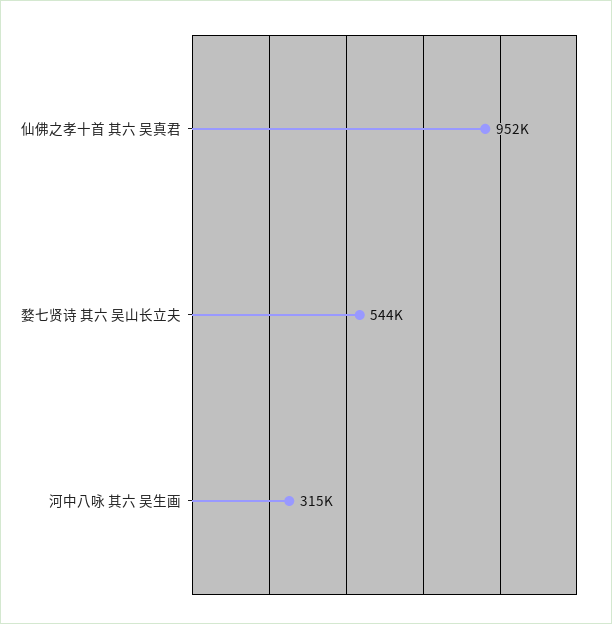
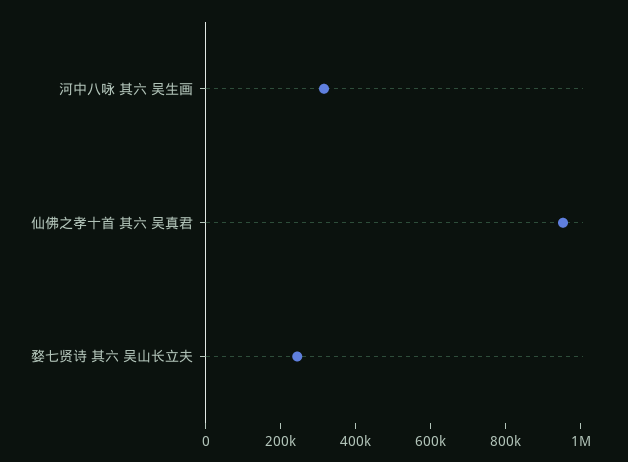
婺七贤诗 其六 吴山长立夫: 544000 -> 250000

